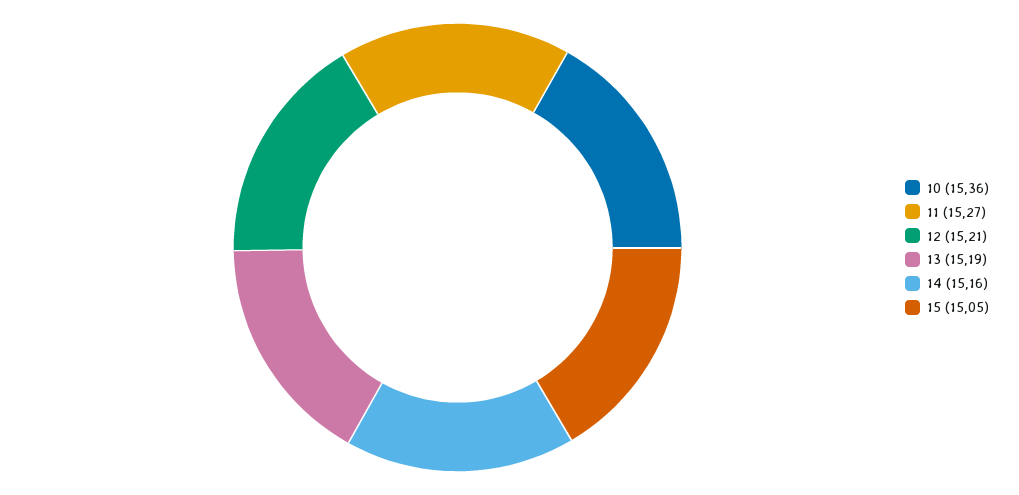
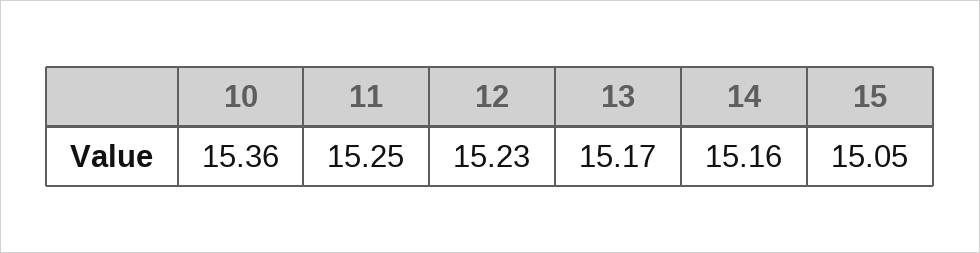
11: 15.27 -> 15.25
12: 15.21 -> 15.23
13: 15.19 -> 15.17

